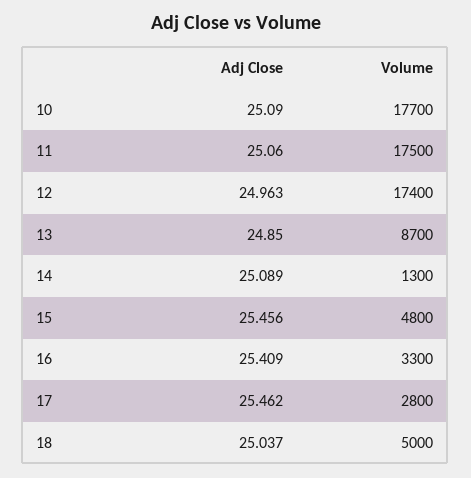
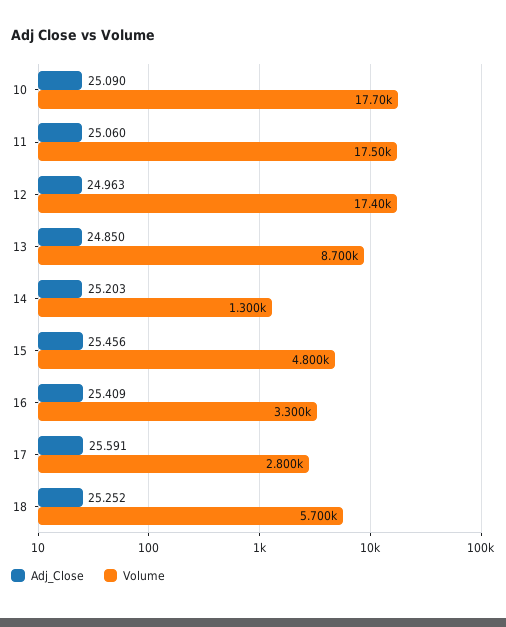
Adj Close, 14: 25.089 -> 25.203
Adj Close, 17: 25.462 -> 25.591
Adj Close, 18: 25.037 -> 25.252
Volume, 18: 5000 -> 5700

